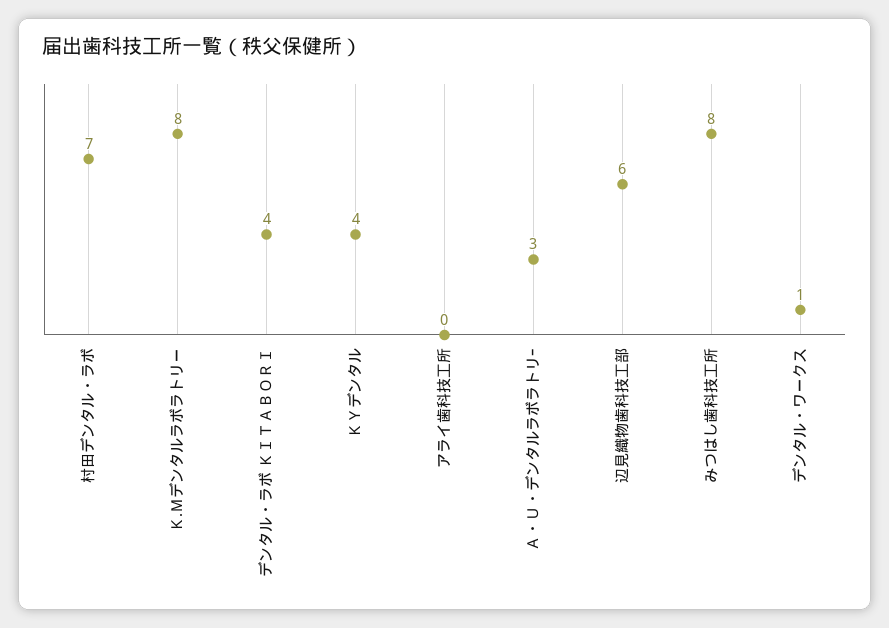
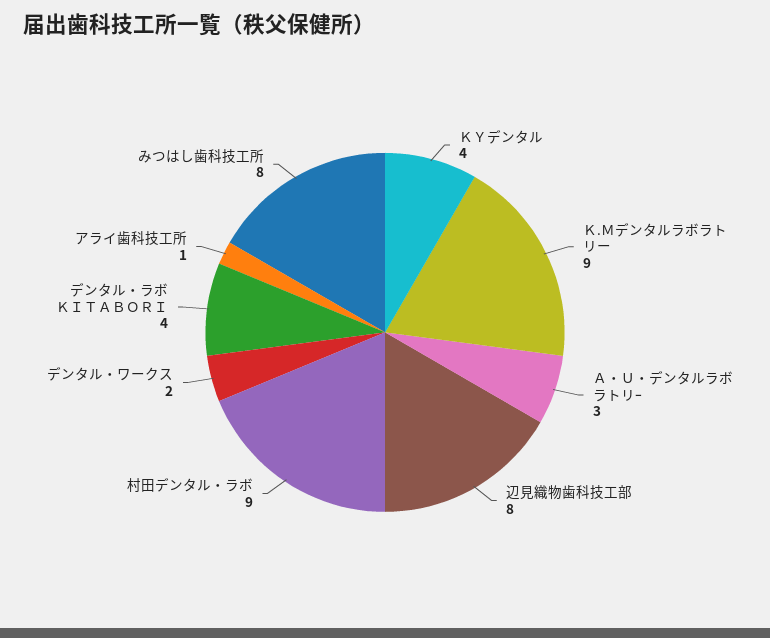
村田デンタル・ラボ: 7 -> 9
Ｋ.Ｍデンタルラボラトリー: 8 -> 9
アライ歯科技工所: 0 -> 1
辺見織物歯科技工部: 6 -> 8
デンタル・ワークス: 1 -> 2

